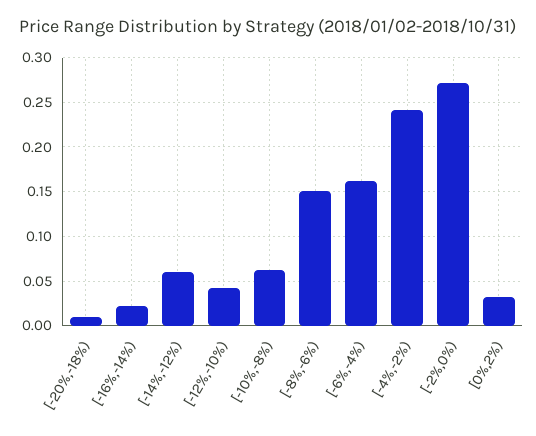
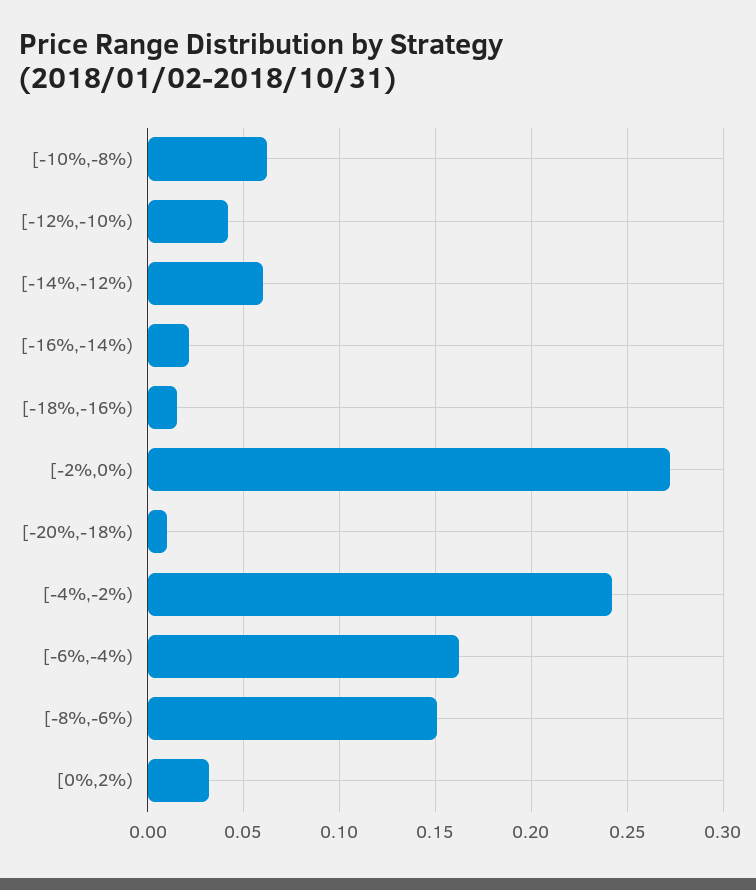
[-18%,-16%): none -> 0.015

